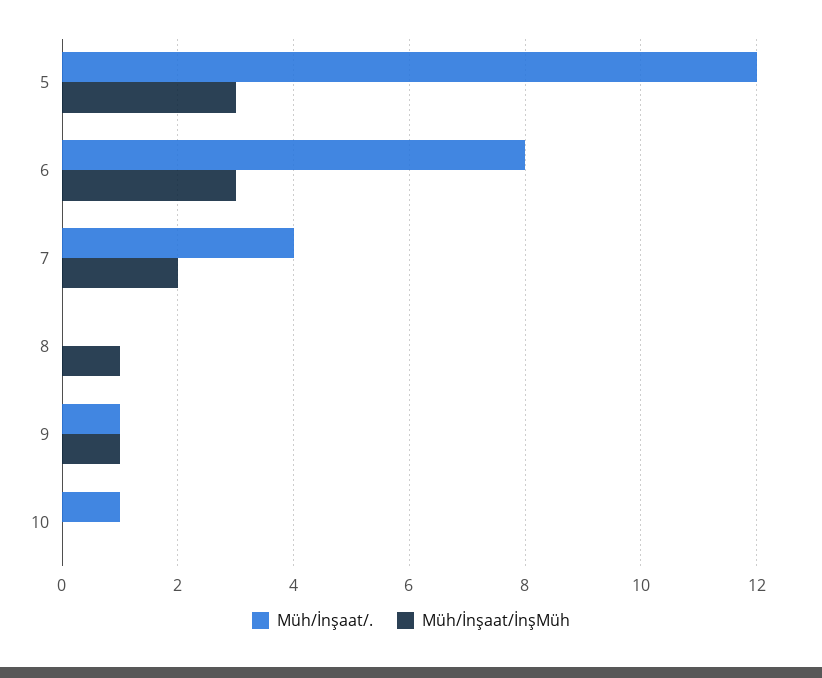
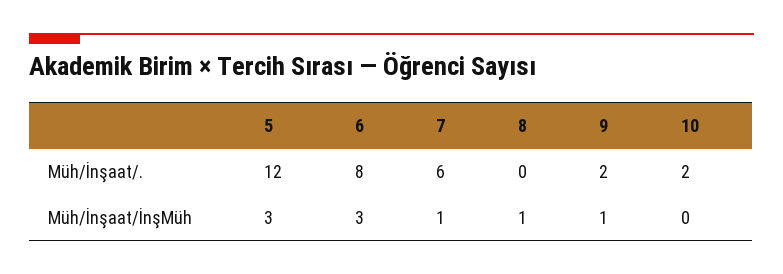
Müh/İnşaat/., 7: 4 -> 6
Müh/İnşaat/İnşMüh, 7: 2 -> 1
Müh/İnşaat/., 9: 1 -> 2
Müh/İnşaat/., 10: 1 -> 2

